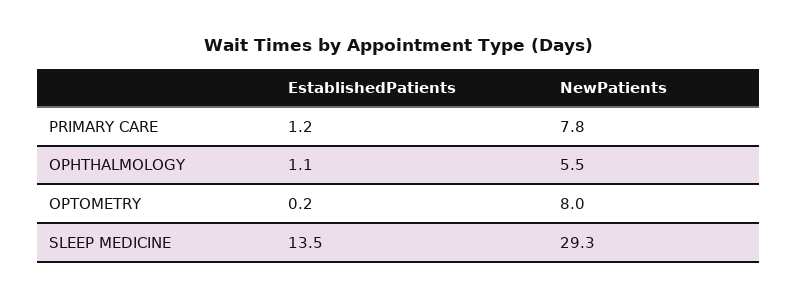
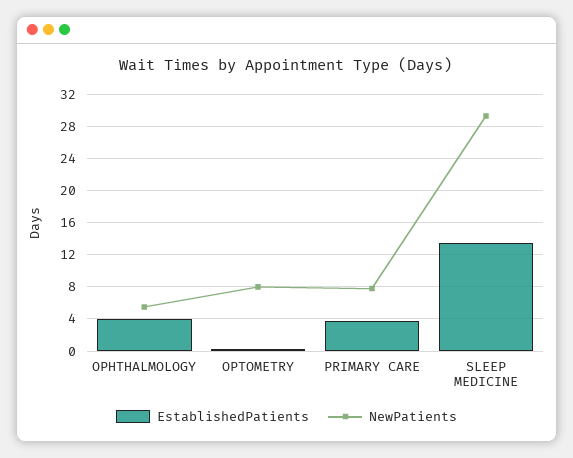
EstablishedPatients, PRIMARY CARE: 1.2 -> 4
EstablishedPatients, OPHTHALMOLOGY: 1.1 -> 4

